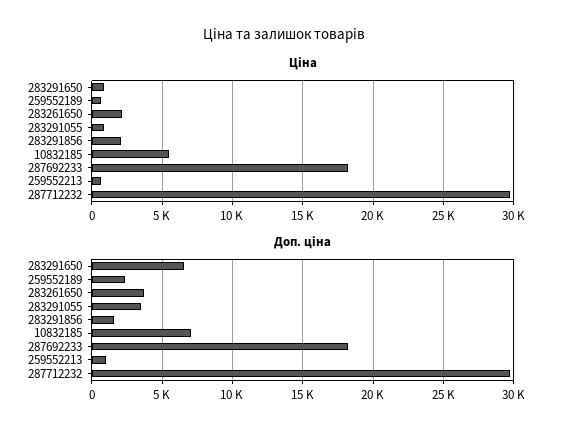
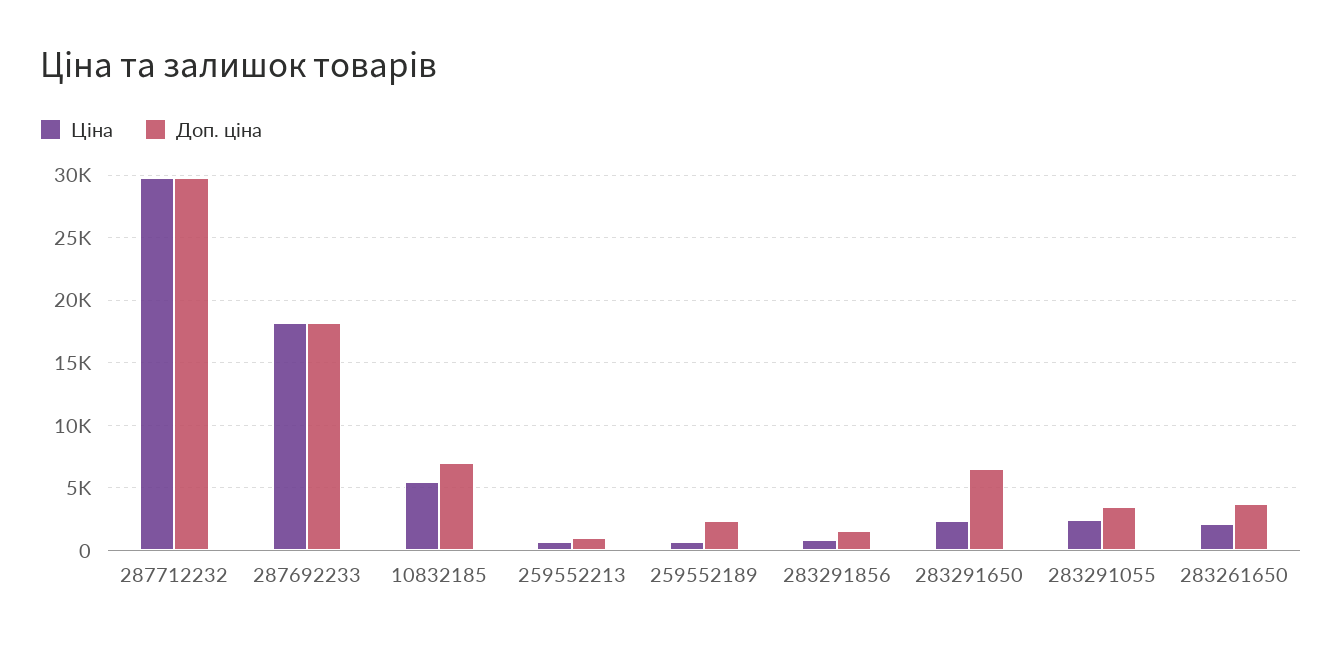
Ціна, 283291650: 1000 -> 2500
Ціна, 283291055: 1000 -> 2500
Ціна, 283291856: 2000 -> 1000

